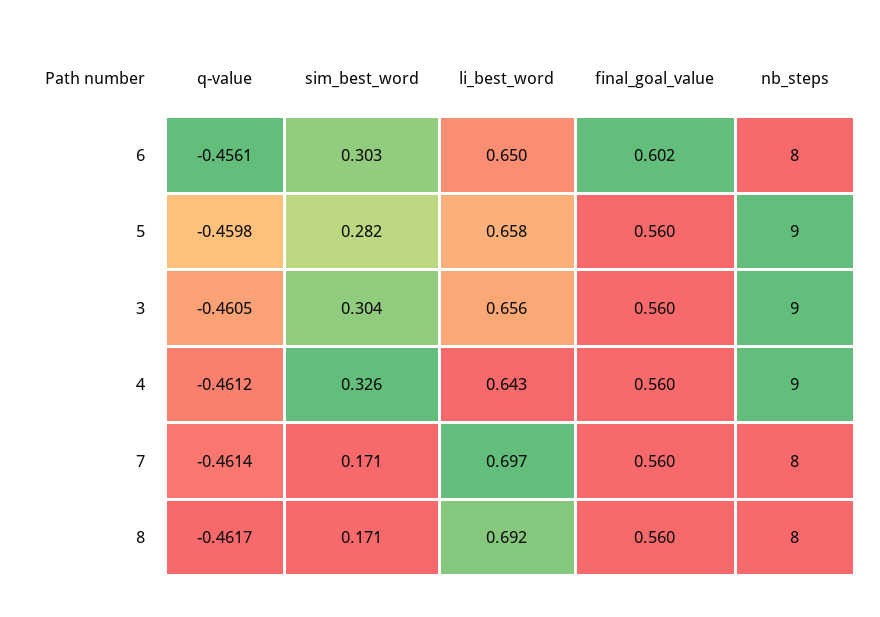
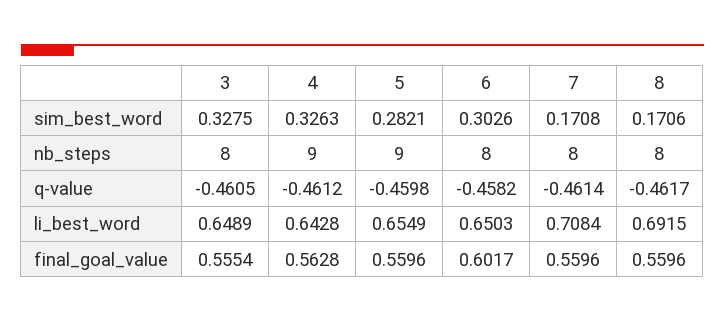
q-value, 6: -0.4561 -> -0.4582
li_best_word, 5: 0.658 -> 0.6549
sim_best_word, 3: 0.304 -> 0.3275
li_best_word, 3: 0.656 -> 0.6489
final_goal_value, 3: 0.56 -> 0.5554
nb_steps, 3: 9 -> 8
final_goal_value, 4: 0.56 -> 0.5628
li_best_word, 7: 0.697 -> 0.7084

